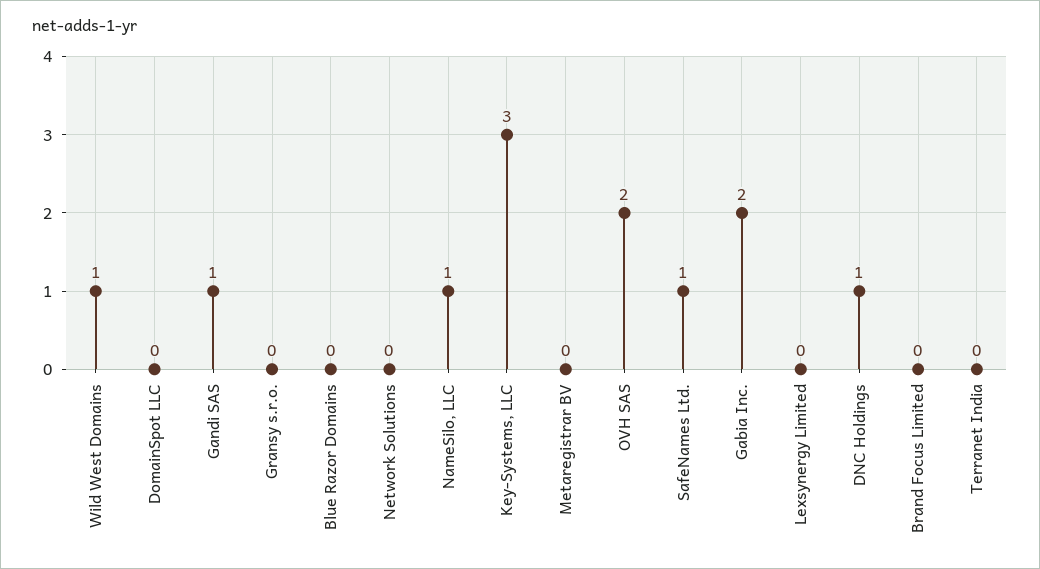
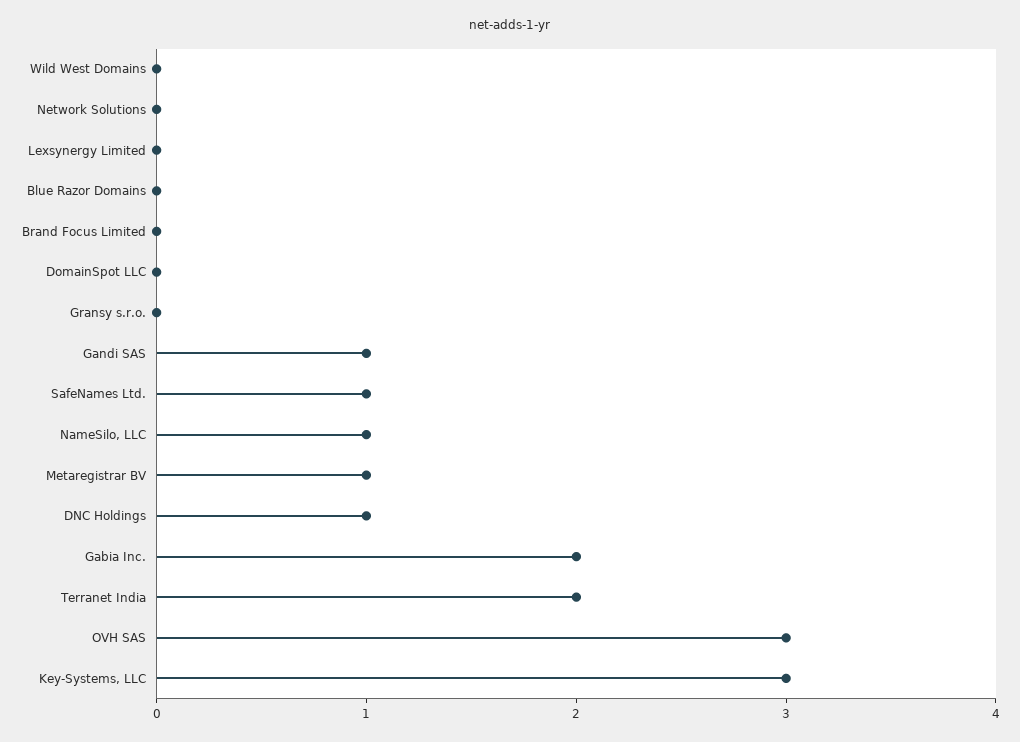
Wild West Domains: 1 -> 0
Metaregistrar BV: 0 -> 1
OVH SAS: 2 -> 3
Terranet India: 0 -> 2

